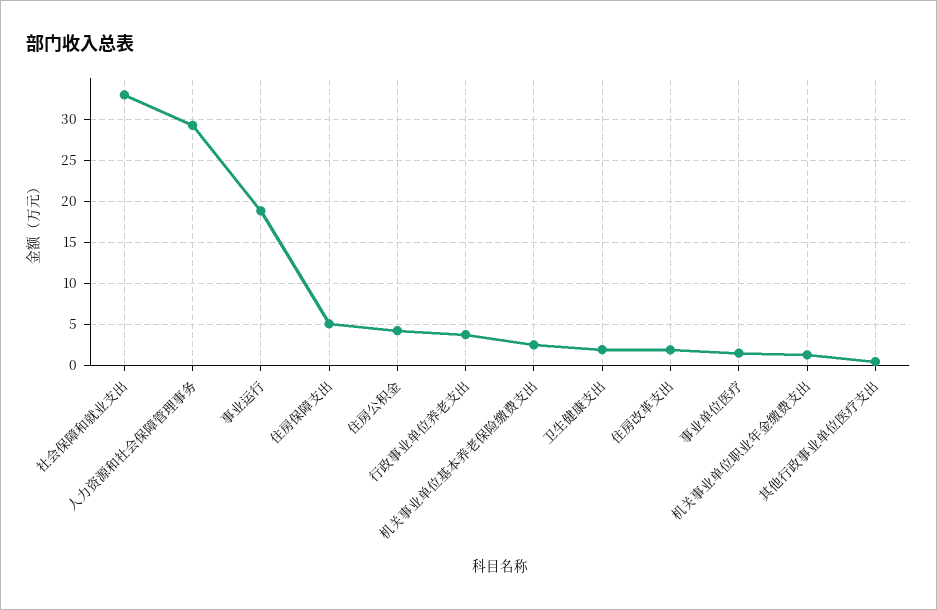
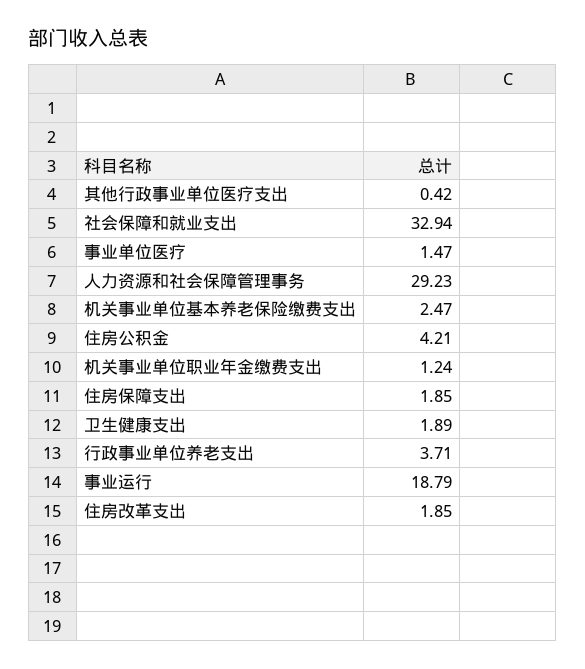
住房保障支出: 5 -> 1.85

